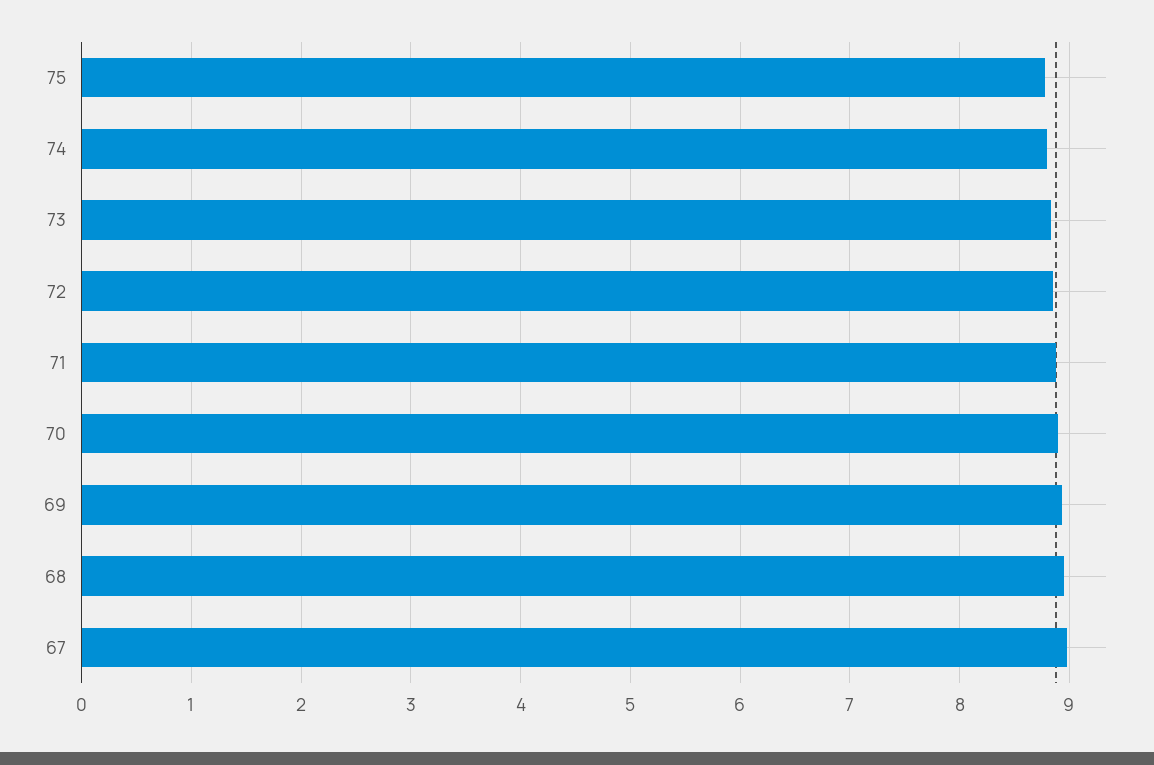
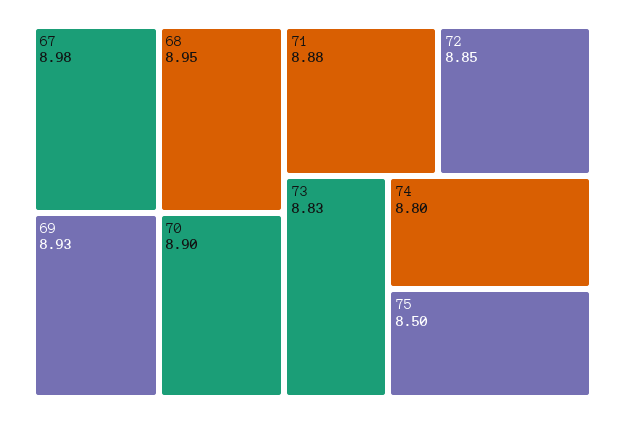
75: 8.8 -> 8.5

